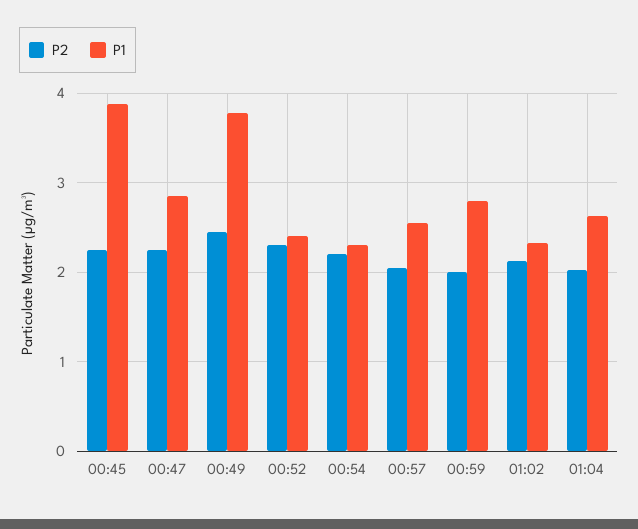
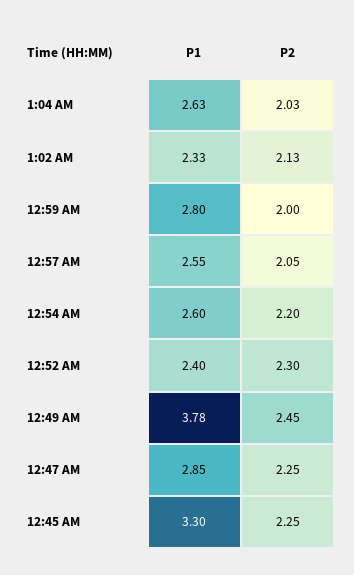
P1, 00:45: 3.9 -> 3.3
P1, 00:54: 2.3 -> 2.6

